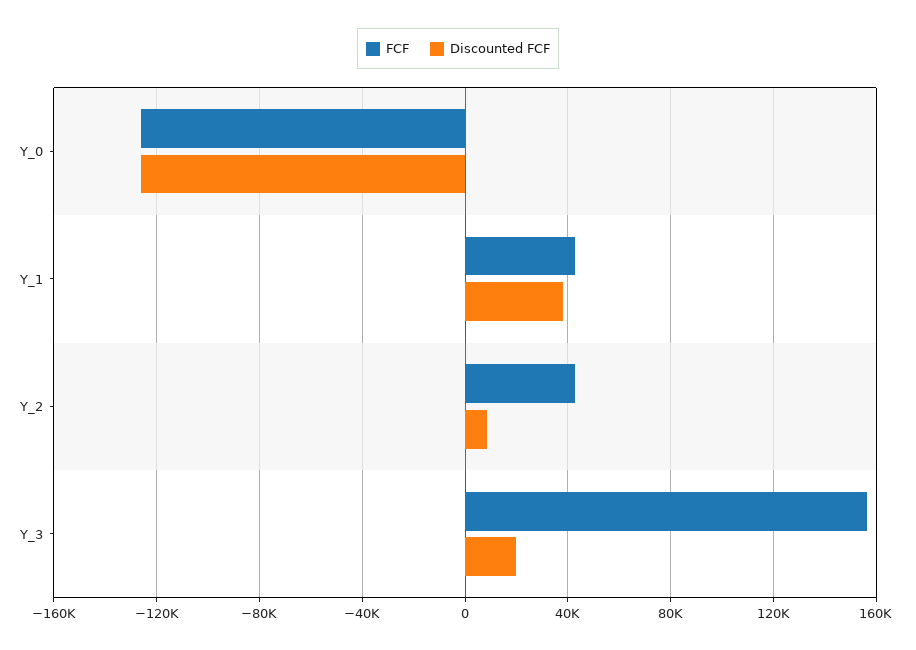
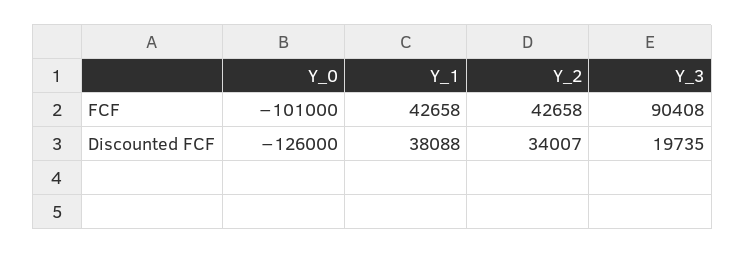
FCF, Y_0: -125000 -> -101000
Discounted FCF, Y_2: 10000 -> 34007
FCF, Y_3: 155000 -> 90408

